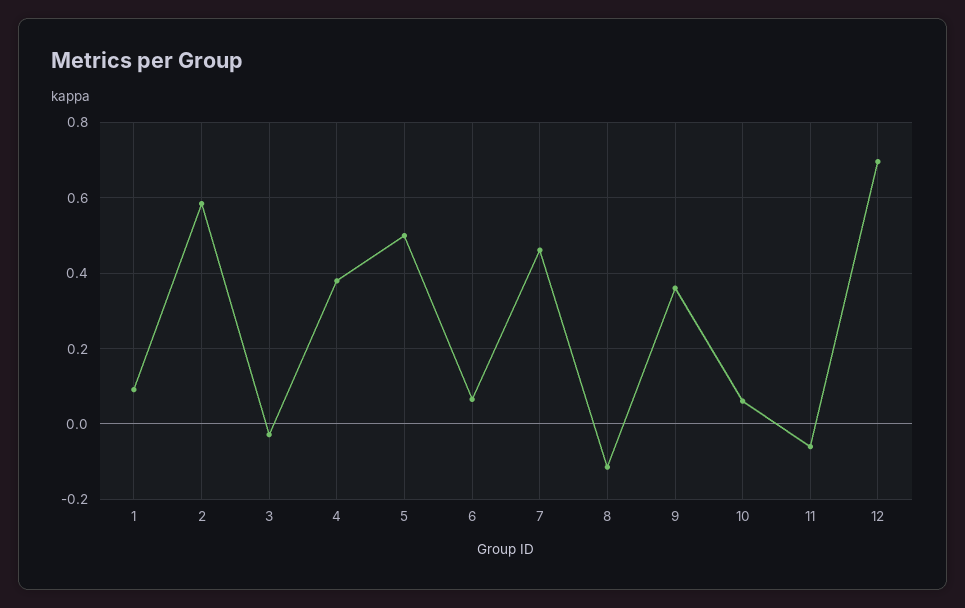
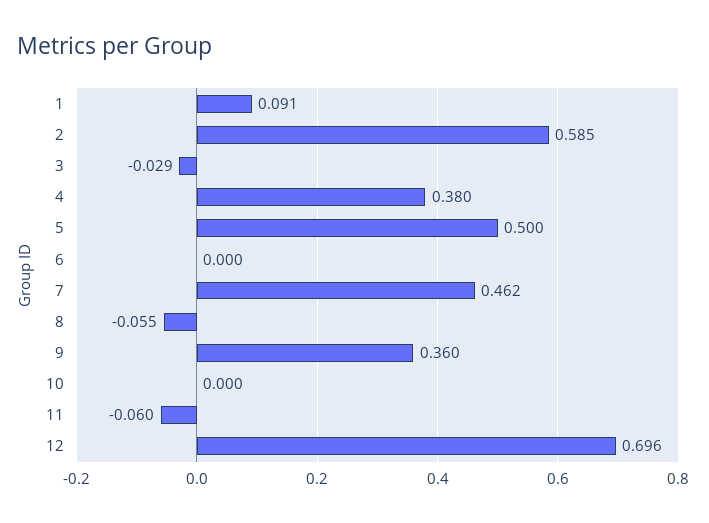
6: 0.06 -> 0
8: -0.12 -> -0.055
10: 0.06 -> 0

